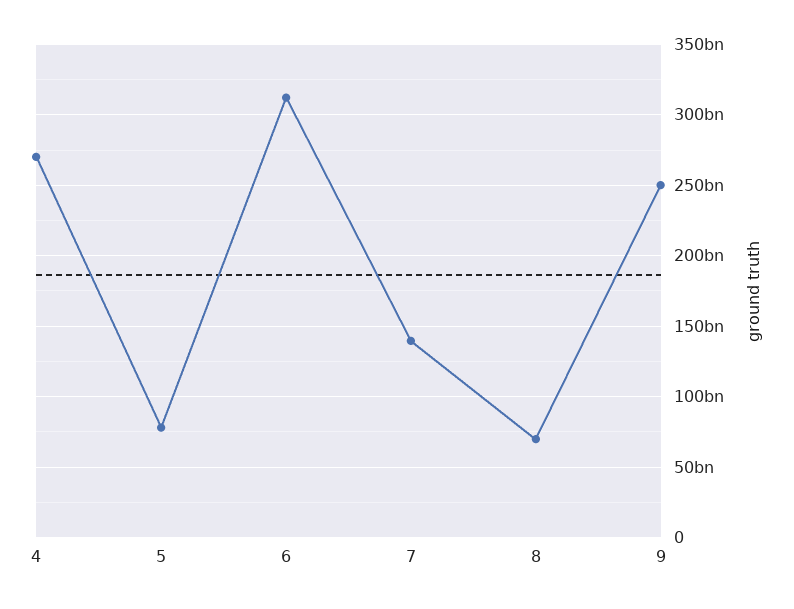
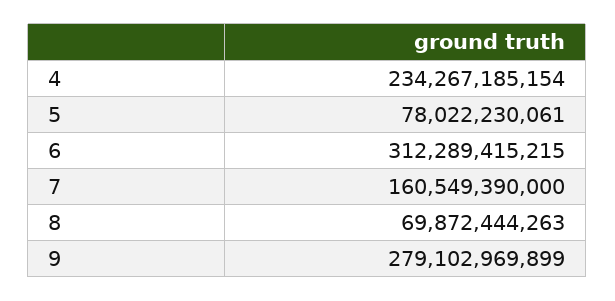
4: 270000000000 -> 234267185154
7: 140000000000 -> 160549390000
9: 250000000000 -> 279102969899

